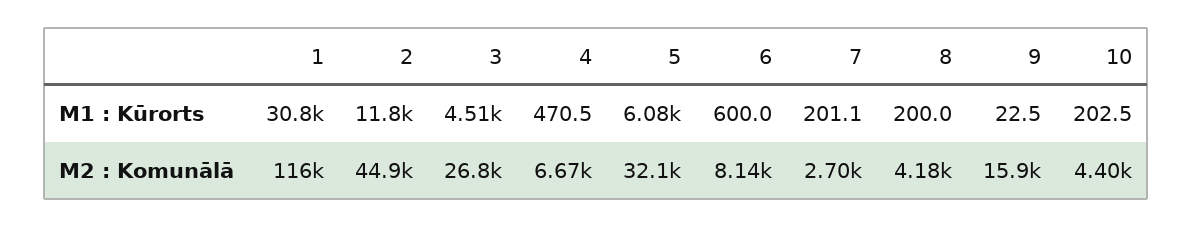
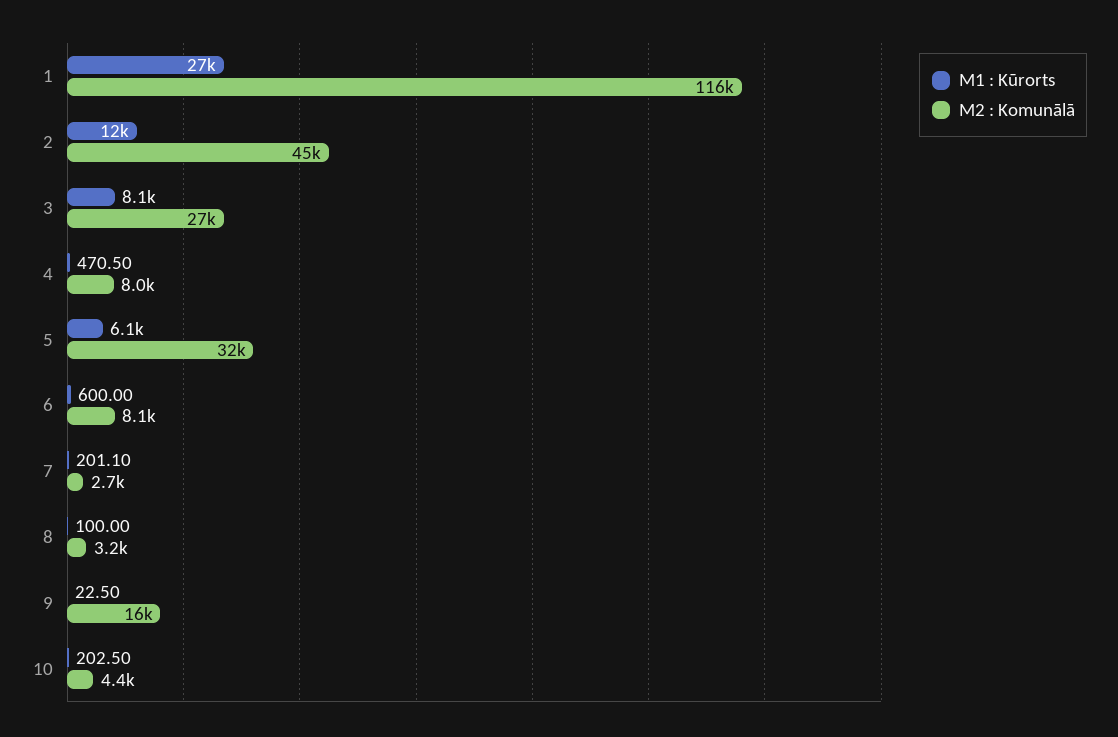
M1 : Kūrorts, 1: 30800 -> 27000
M1 : Kūrorts, 3: 4510 -> 8100
M1 : Kūrorts, 8: 200 -> 100
M2 : Komunālā, 4: 6670 -> 8000
M2 : Komunālā, 8: 4180 -> 3200

